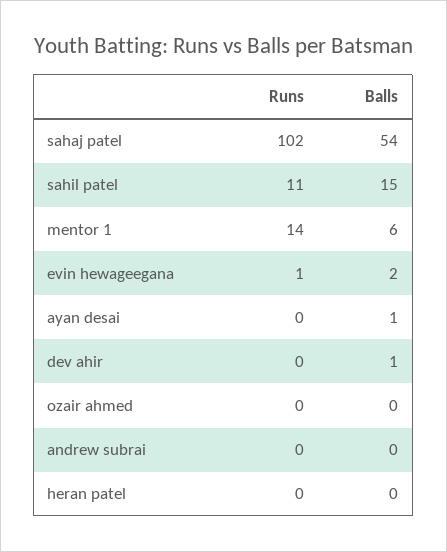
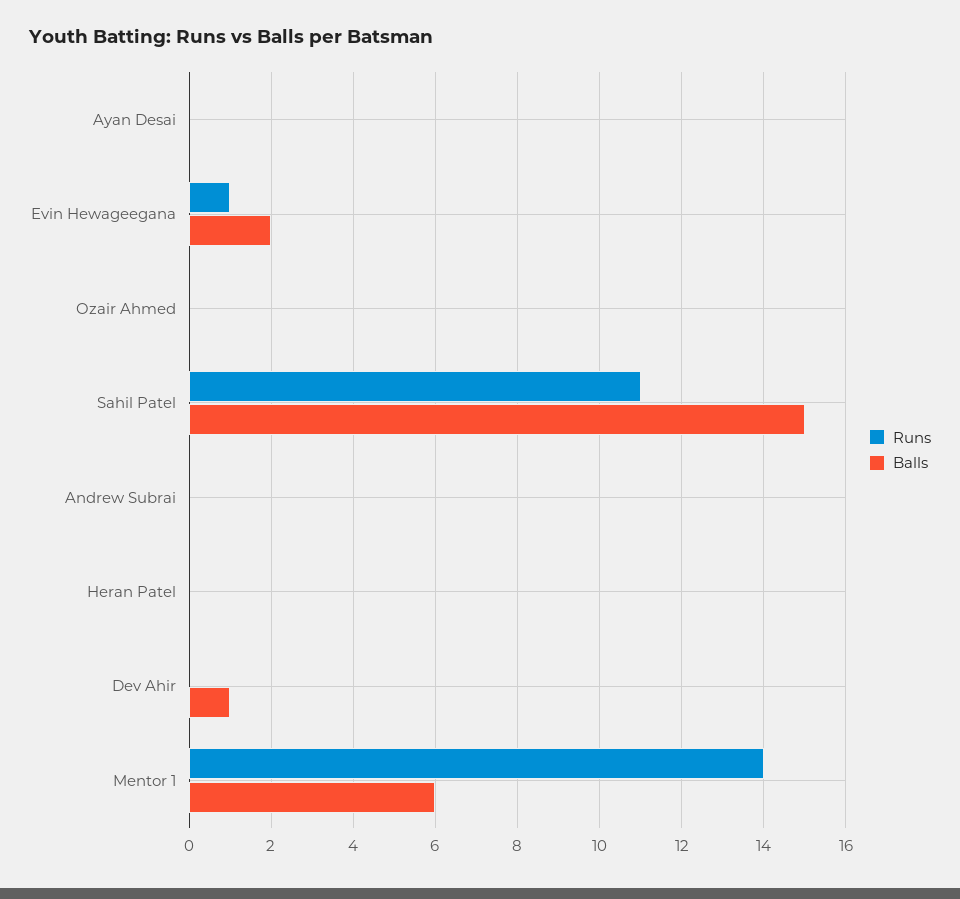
Runs, sahaj patel: 102 -> none
Balls, sahaj patel: 54 -> none
Balls, ayan desai: 1 -> 0

